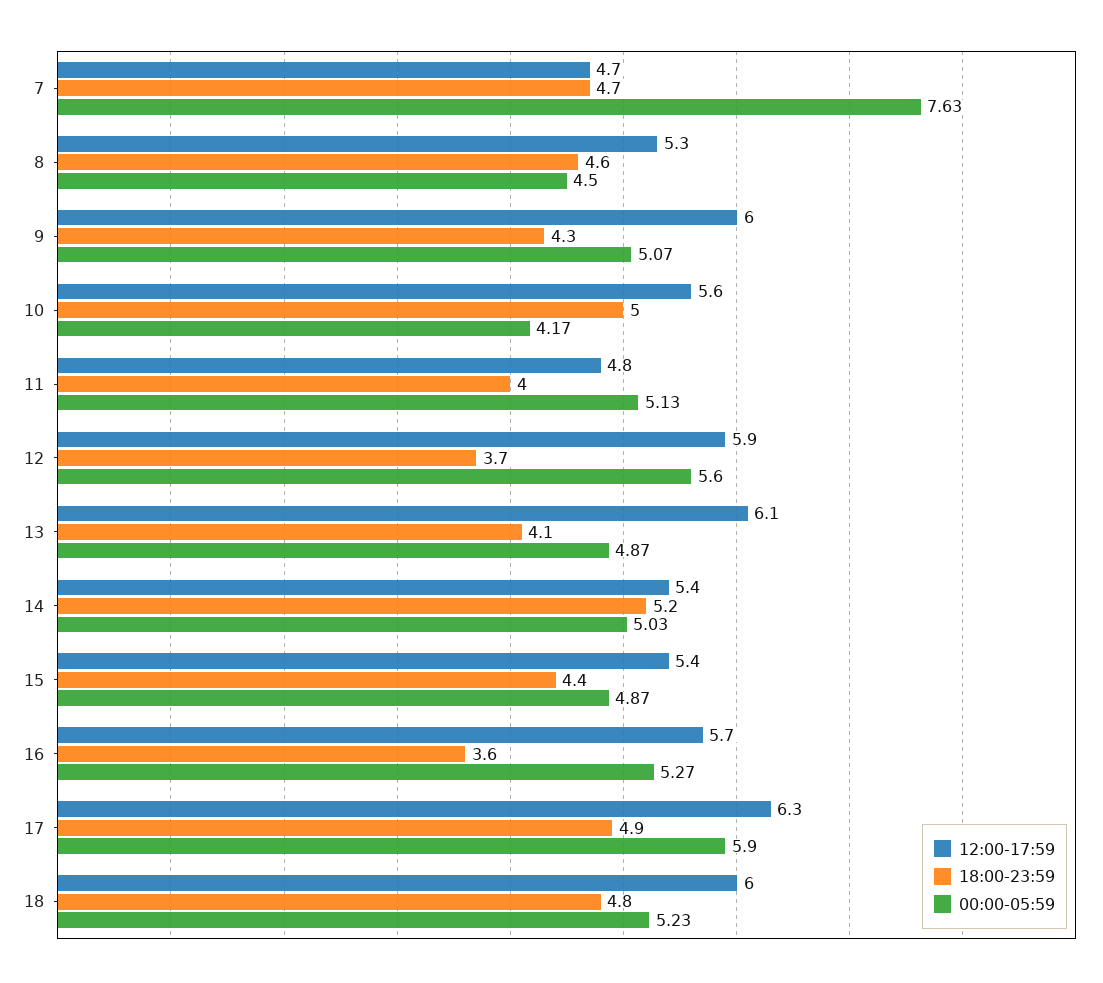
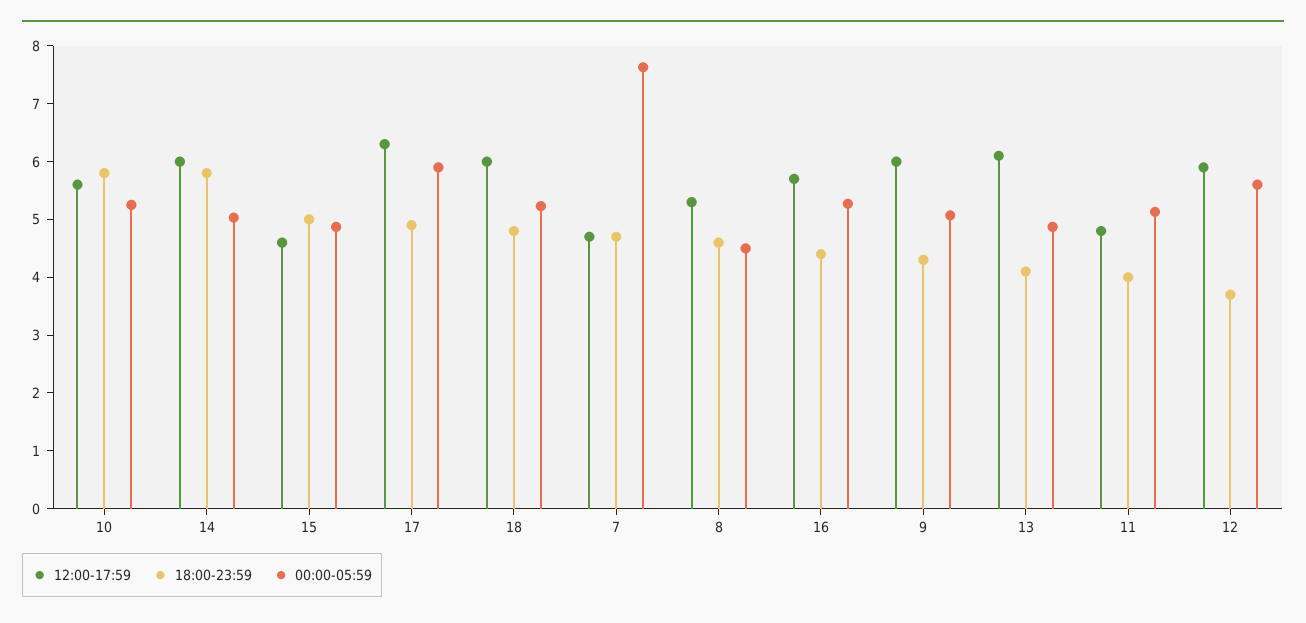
18:00-23:59, 10: 5 -> 5.8
00:00-05:59, 10: 4.17 -> 5.2
12:00-17:59, 14: 5.4 -> 6
18:00-23:59, 14: 5.2 -> 5.8
12:00-17:59, 15: 5.4 -> 4.6
18:00-23:59, 15: 4.4 -> 5
18:00-23:59, 16: 3.6 -> 4.4

